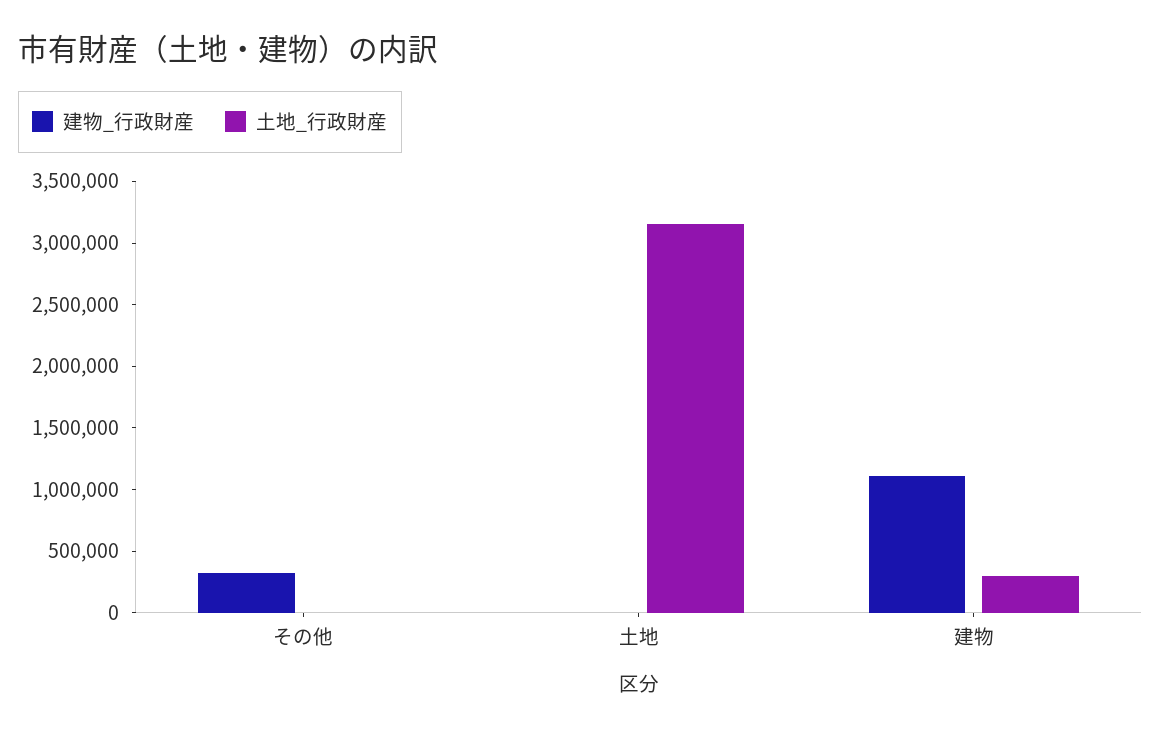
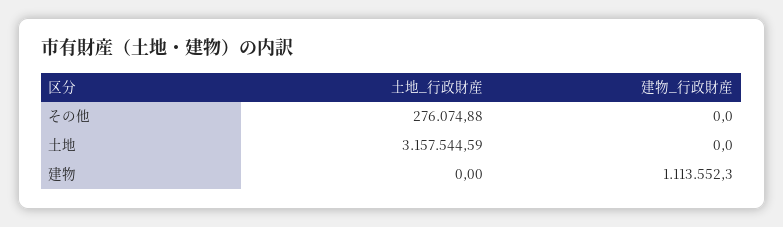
建物_行政財産, その他: 300000 -> 0
土地_行政財産, その他: 0 -> 276074.88
土地_行政財産, 建物: 300000 -> 0

